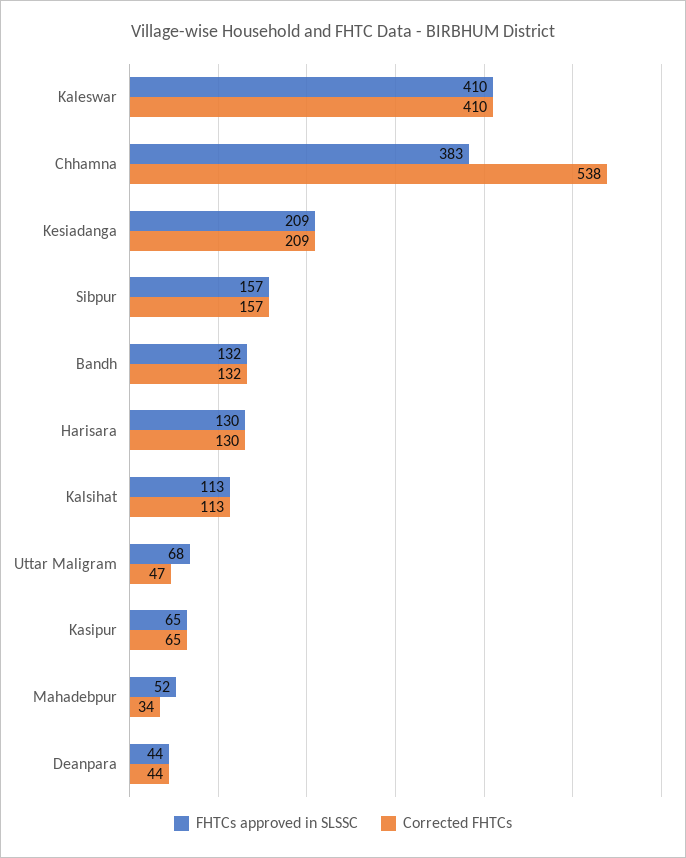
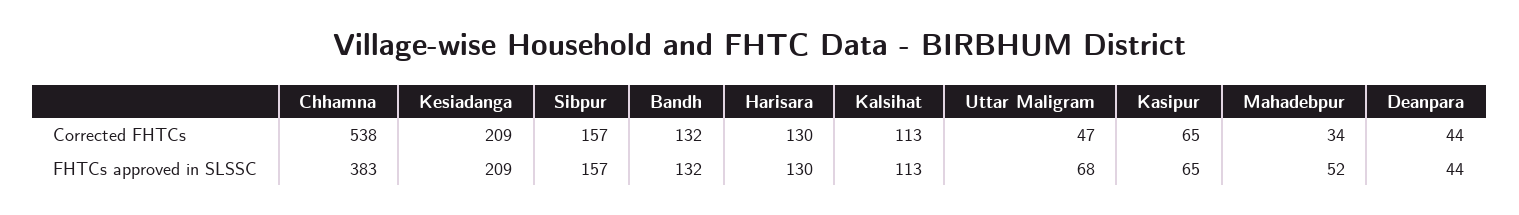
FHTCs approved in SLSSC, Kaleswar: 410 -> none
Corrected FHTCs, Kaleswar: 410 -> none

